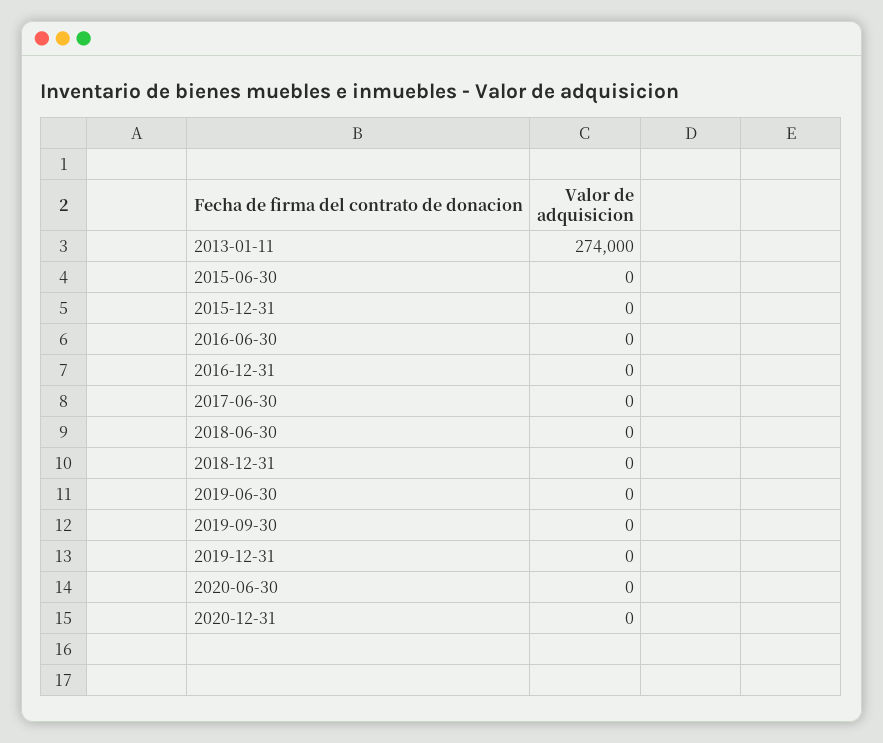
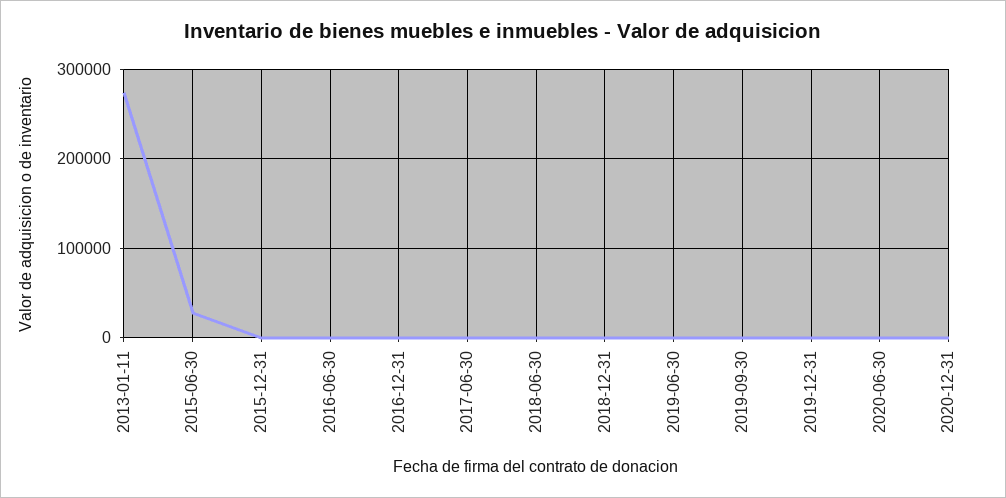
2015-06-30: 0 -> 30000

